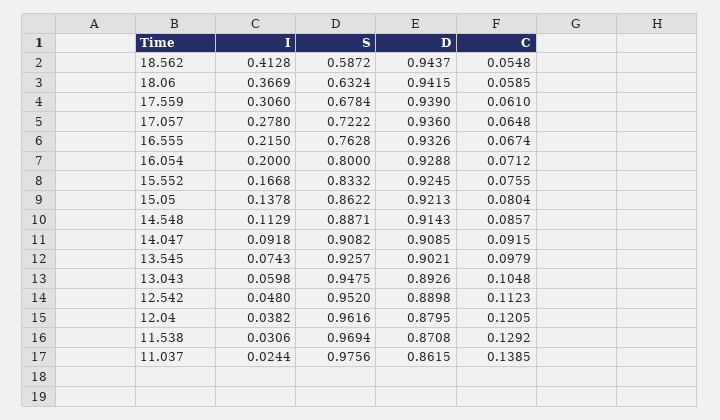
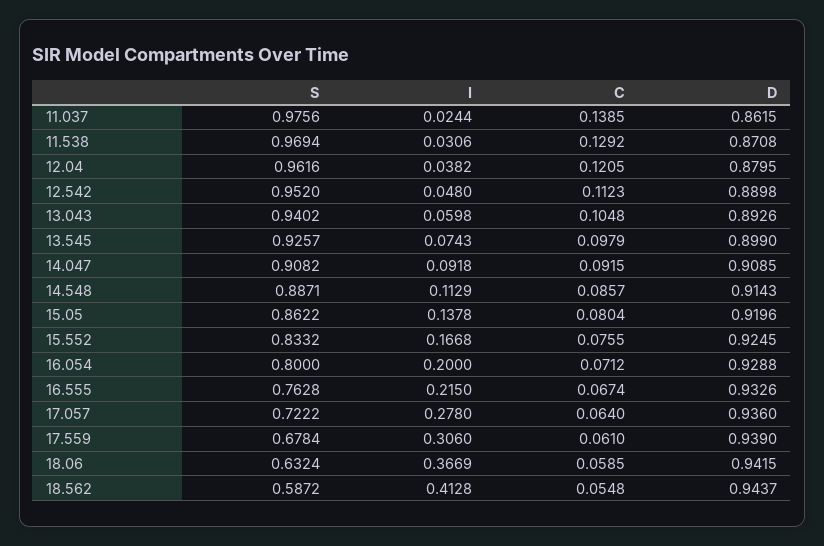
C, 17.057: 0.0648 -> 0.064
D, 15.05: 0.9213 -> 0.9196
D, 13.545: 0.9021 -> 0.899
S, 13.043: 0.9475 -> 0.9402

